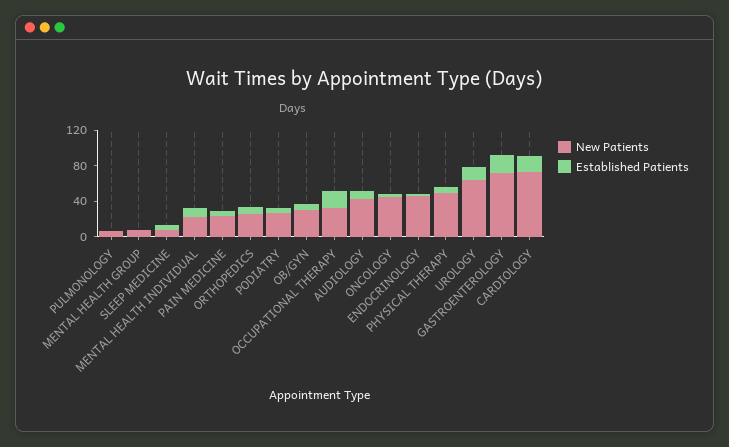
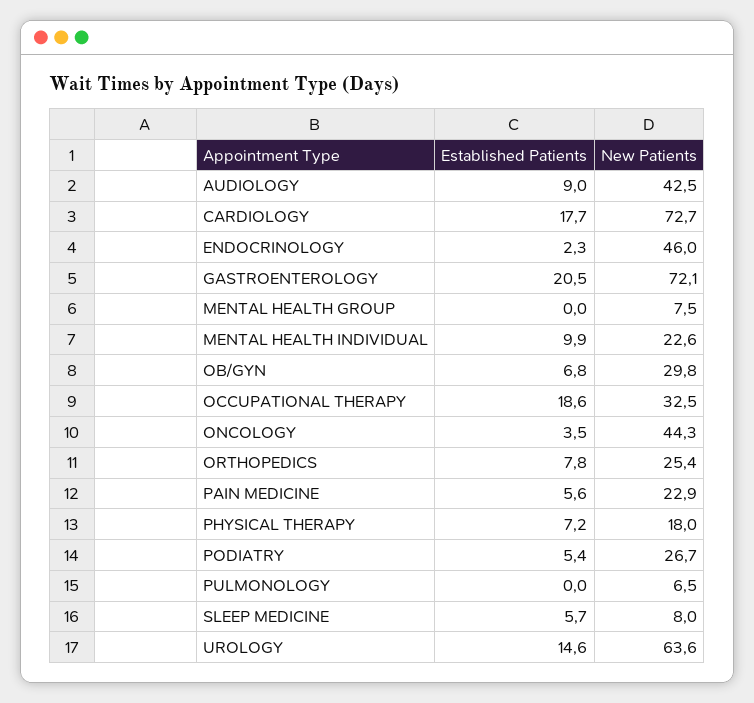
New Patients, PHYSICAL THERAPY: 50 -> 18

